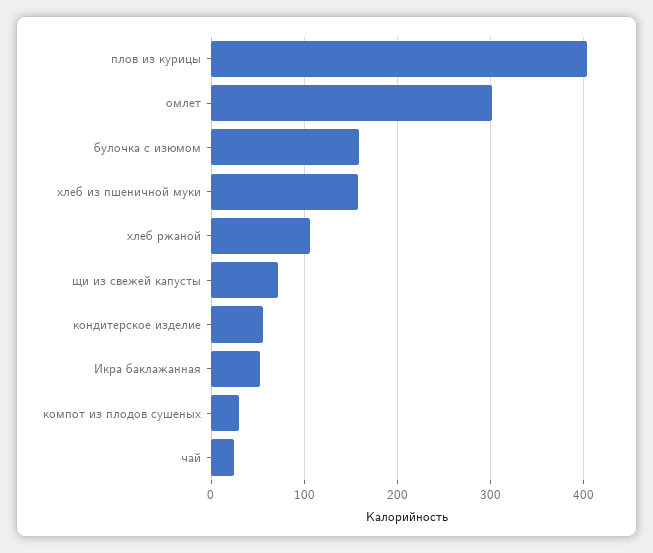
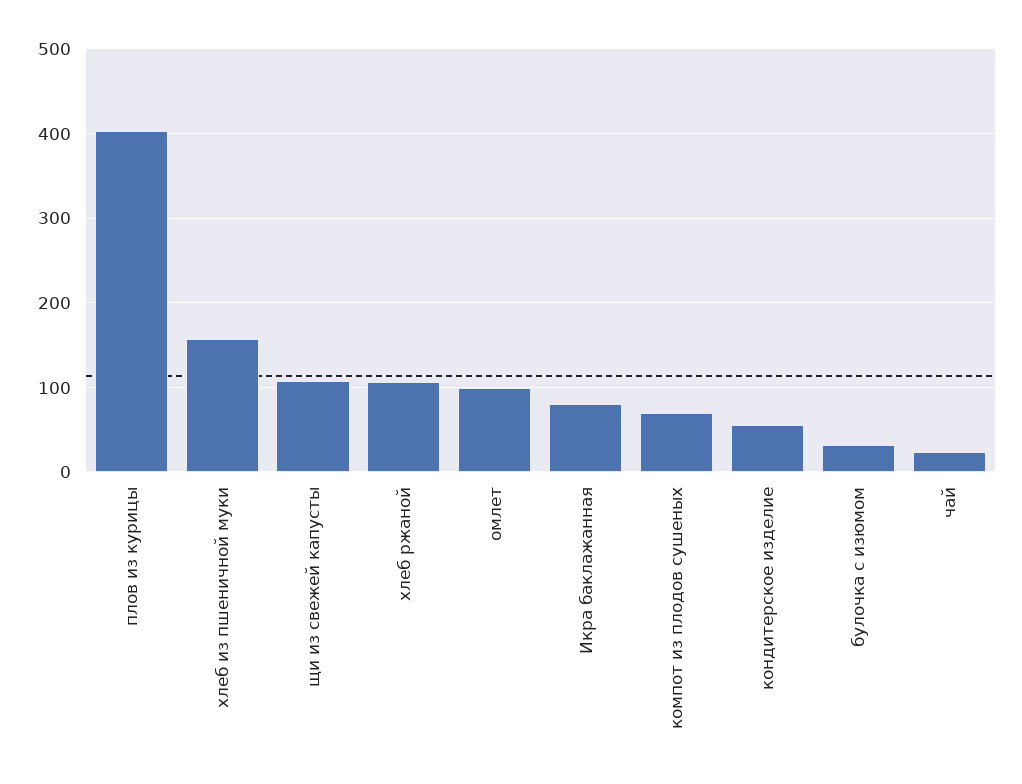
омлет: 300 -> 100
булочка с изюмом: 160 -> 30
щи из свежей капусты: 70 -> 110
Икра баклажанная: 50 -> 80
компот из плодов сушеных: 30 -> 70

